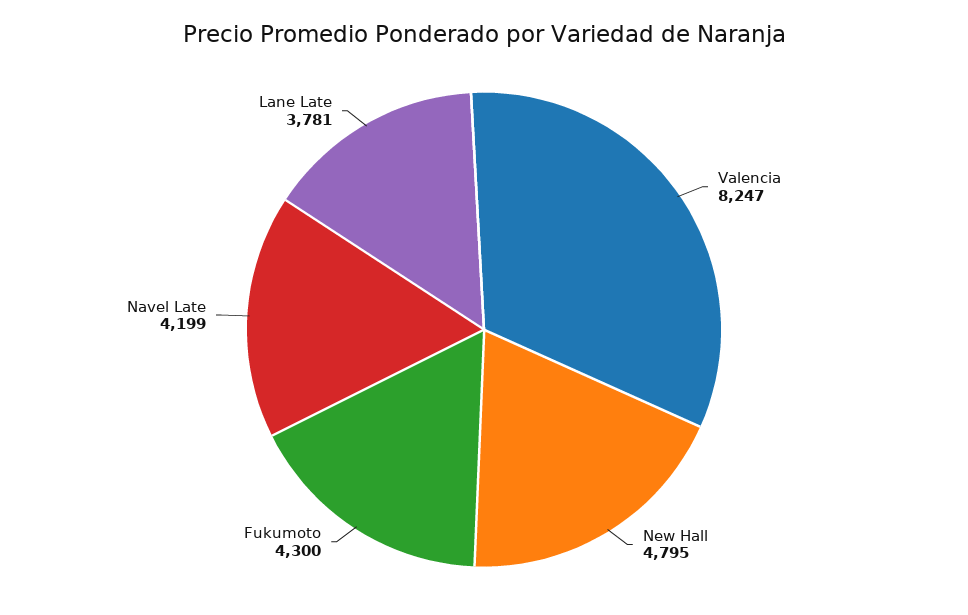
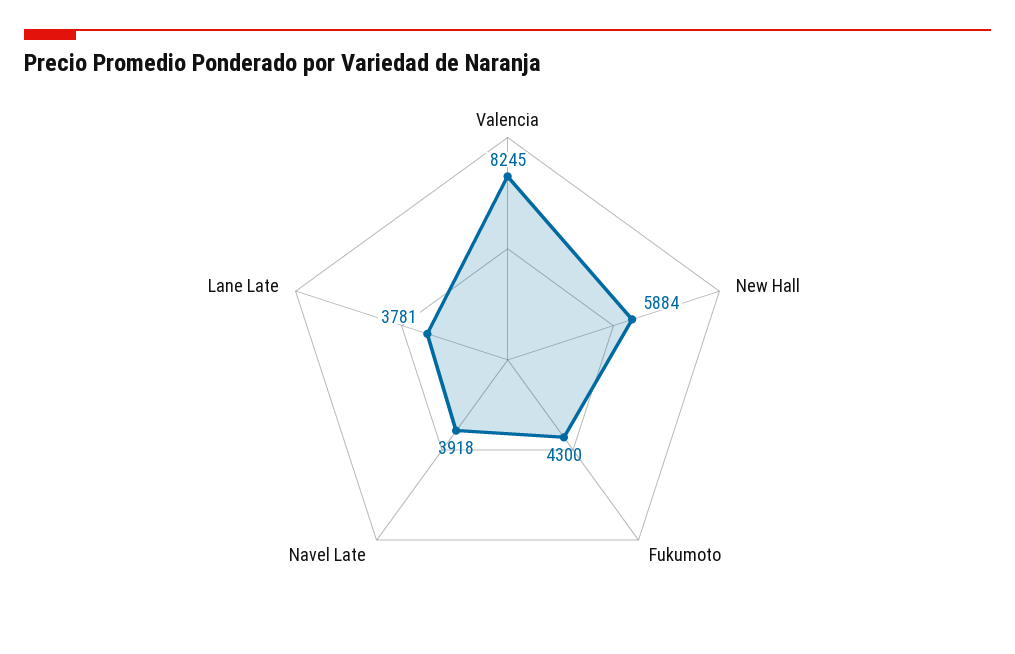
Valencia: 8247 -> 8245
New Hall: 4795 -> 5884
Navel Late: 4199 -> 3918

